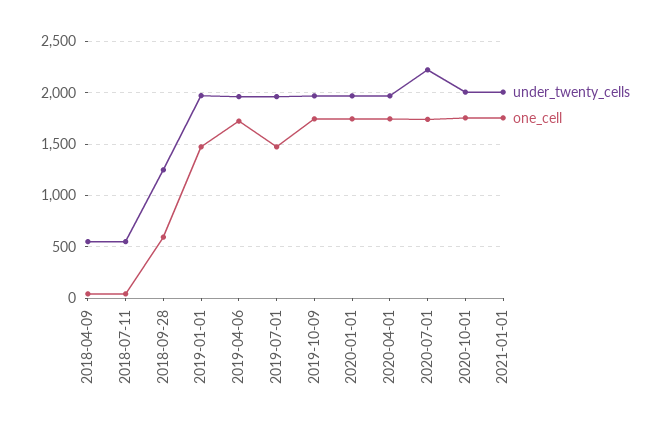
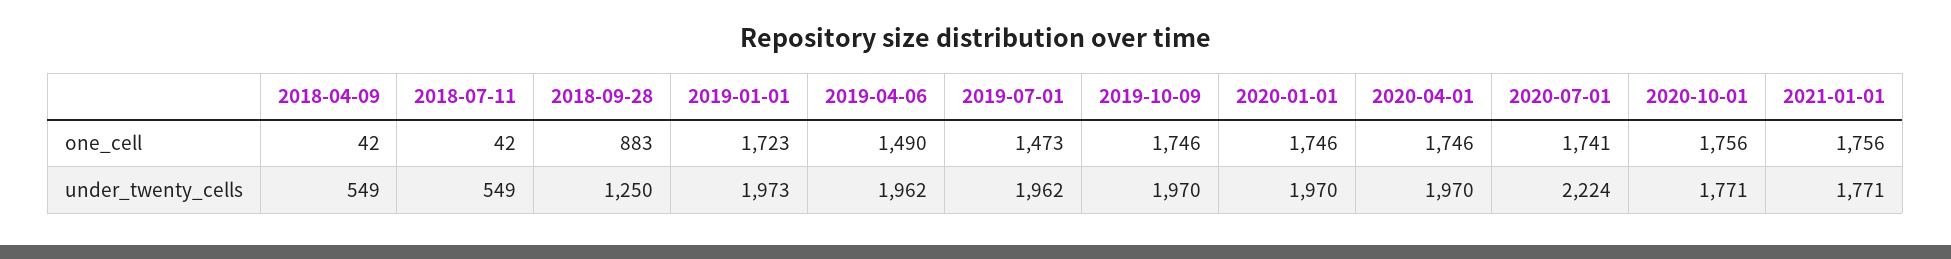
one_cell, 2018-09-28: 600 -> 883
one_cell, 2019-01-01: 1500 -> 1723
one_cell, 2019-04-06: 1700 -> 1490
under_twenty_cells, 2020-10-01: 2000 -> 1771
under_twenty_cells, 2021-01-01: 2000 -> 1771

